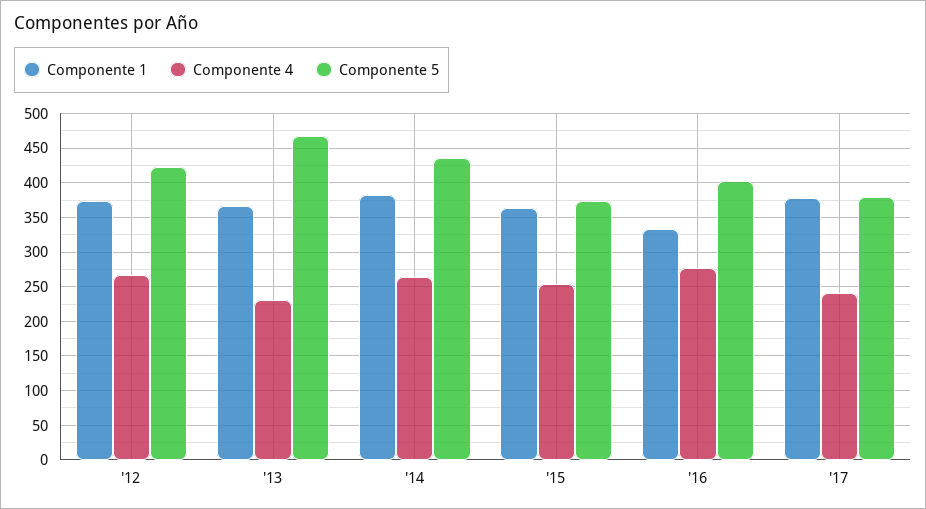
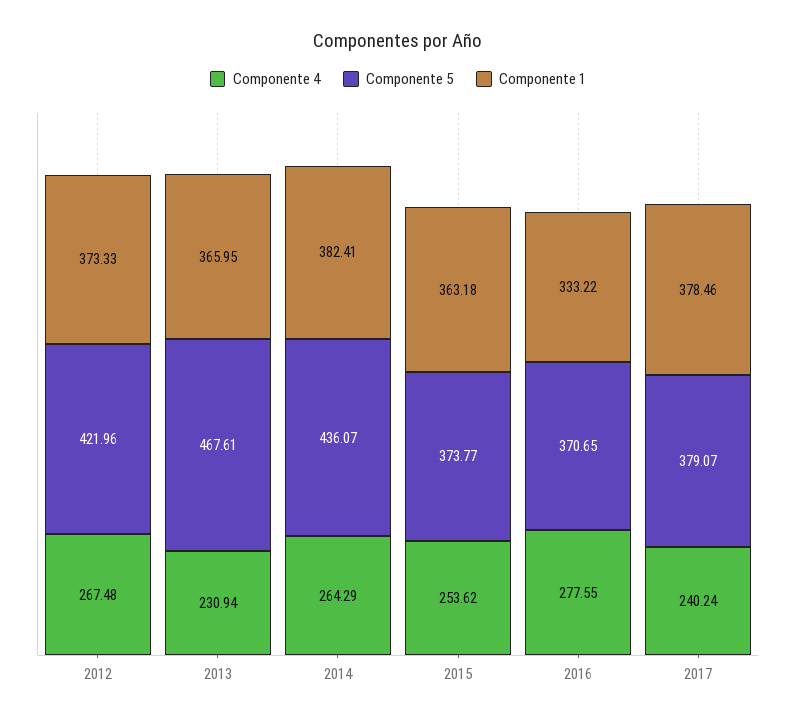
Componente 5, '16: 400 -> 370.65

